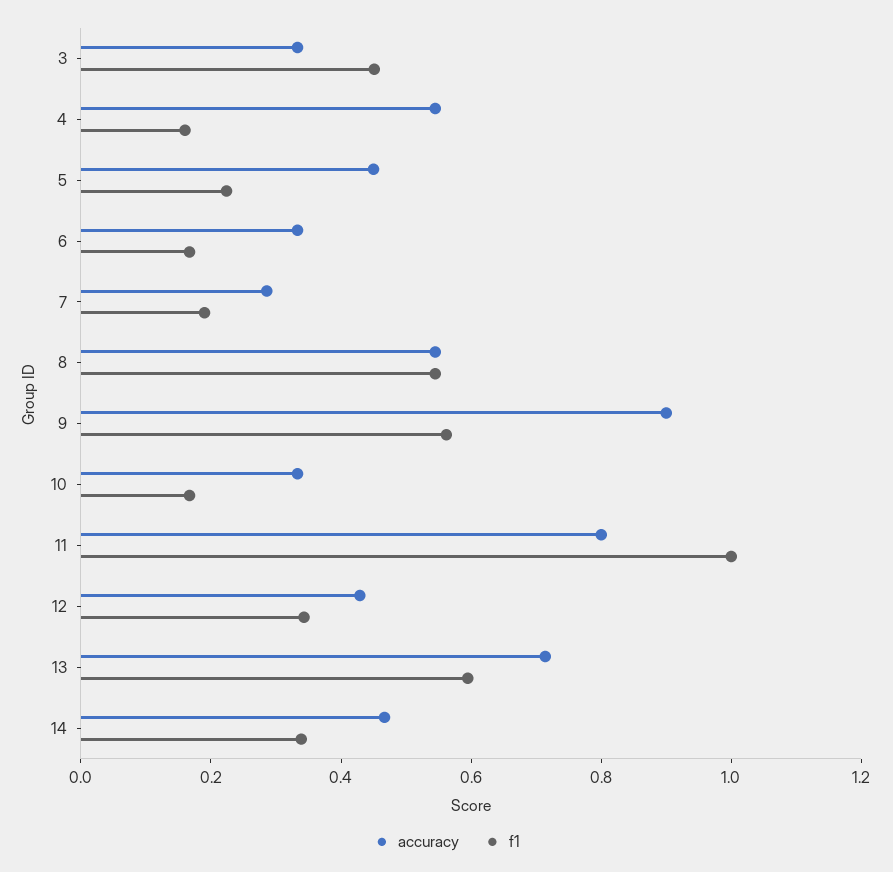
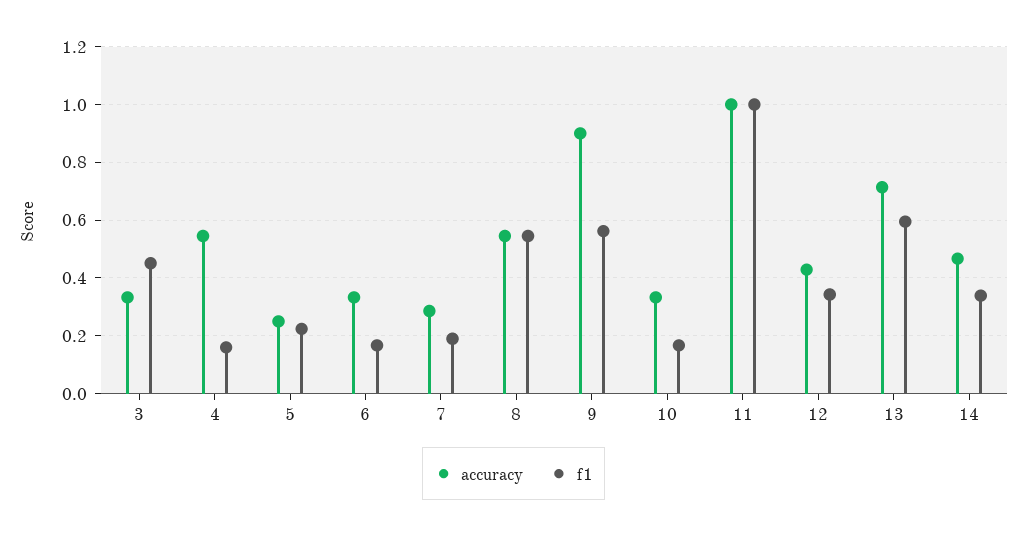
accuracy, 5: 0.45 -> 0.25
accuracy, 11: 0.8 -> 1

